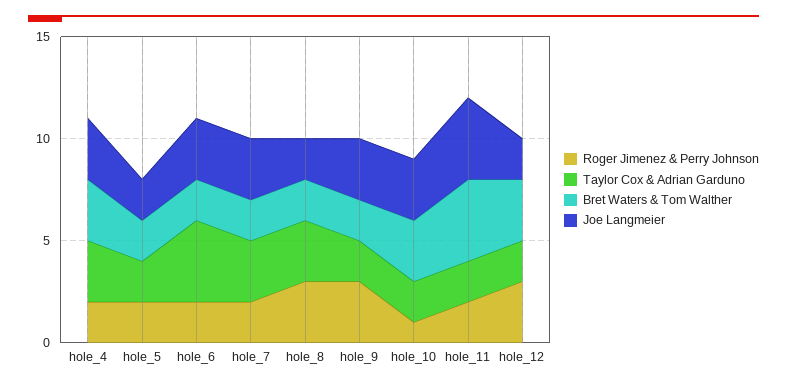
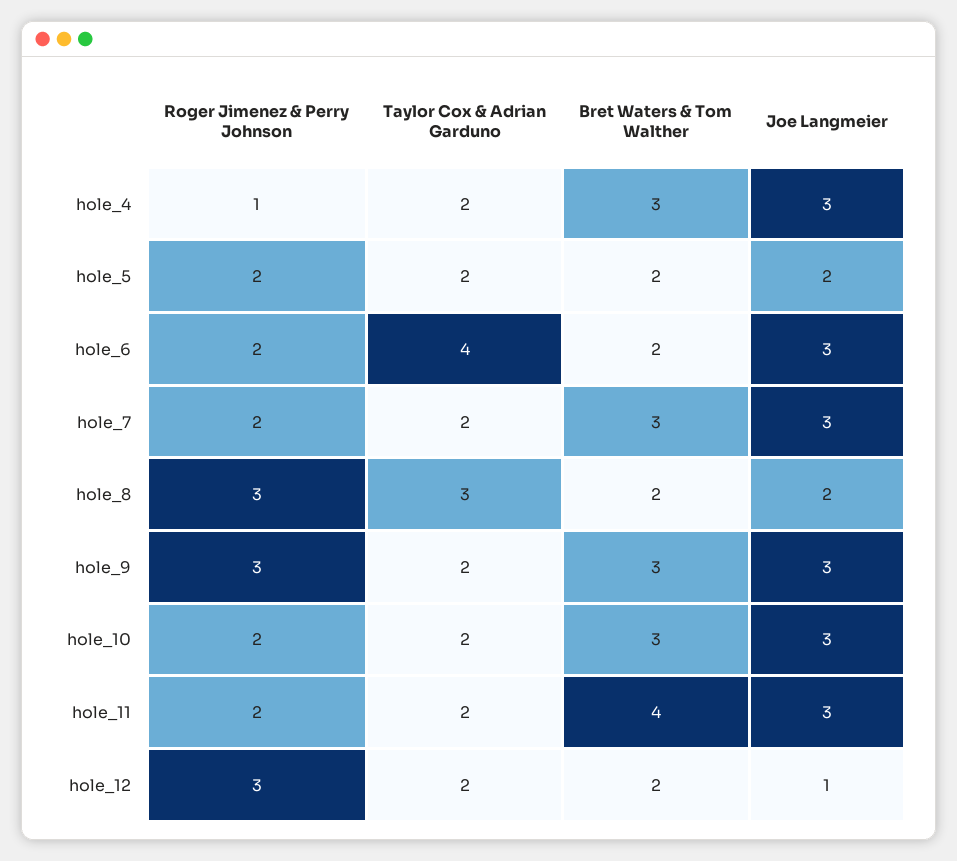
Roger Jimenez & Perry Johnson, hole_4: 2 -> 1
Taylor Cox & Adrian Garduno, hole_4: 3 -> 2
Taylor Cox & Adrian Garduno, hole_7: 3 -> 2
Bret Waters & Tom Walther, hole_7: 2 -> 3
Bret Waters & Tom Walther, hole_9: 2 -> 3
Roger Jimenez & Perry Johnson, hole_10: 1 -> 2
Joe Langmeier, hole_11: 4 -> 3
Bret Waters & Tom Walther, hole_12: 3 -> 2
Joe Langmeier, hole_12: 2 -> 1

